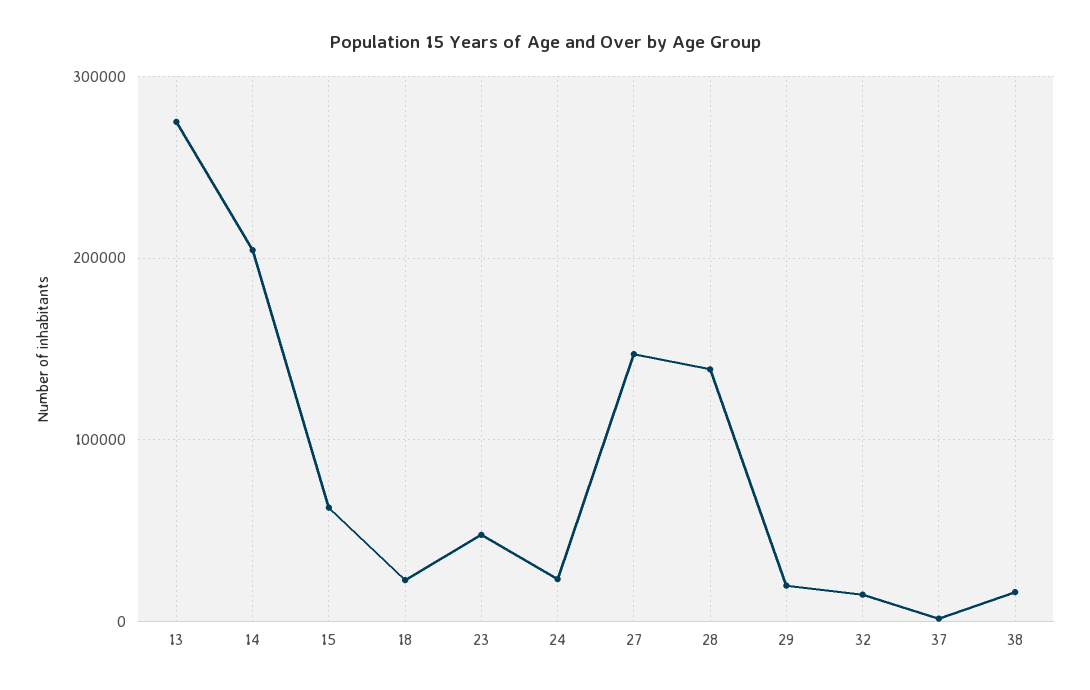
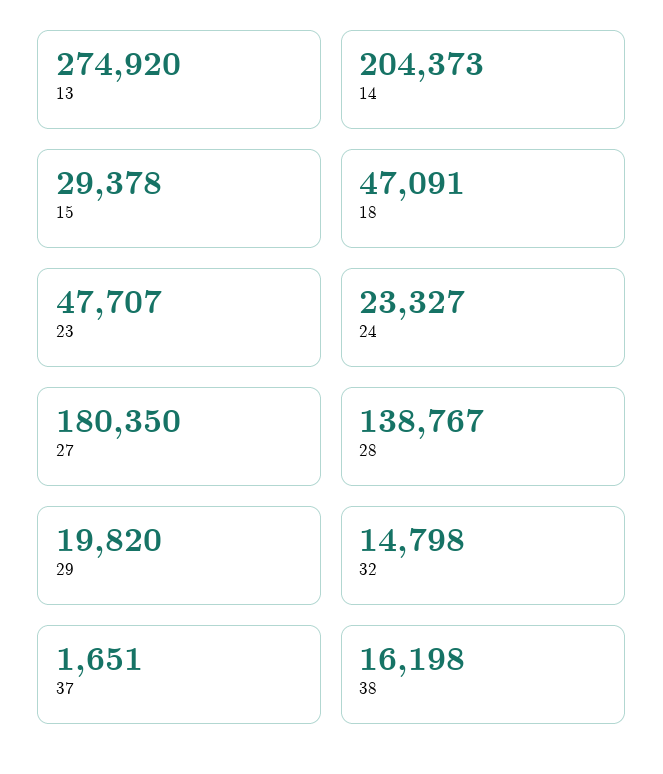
15: 60000 -> 29378
18: 20000 -> 47091
27: 150000 -> 180350

